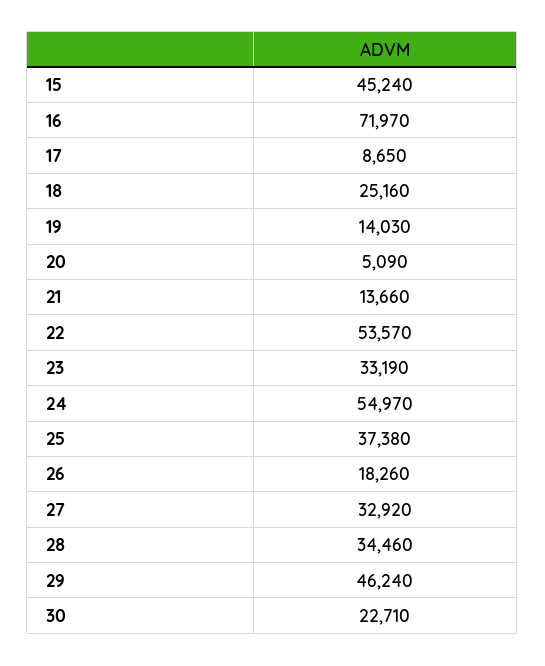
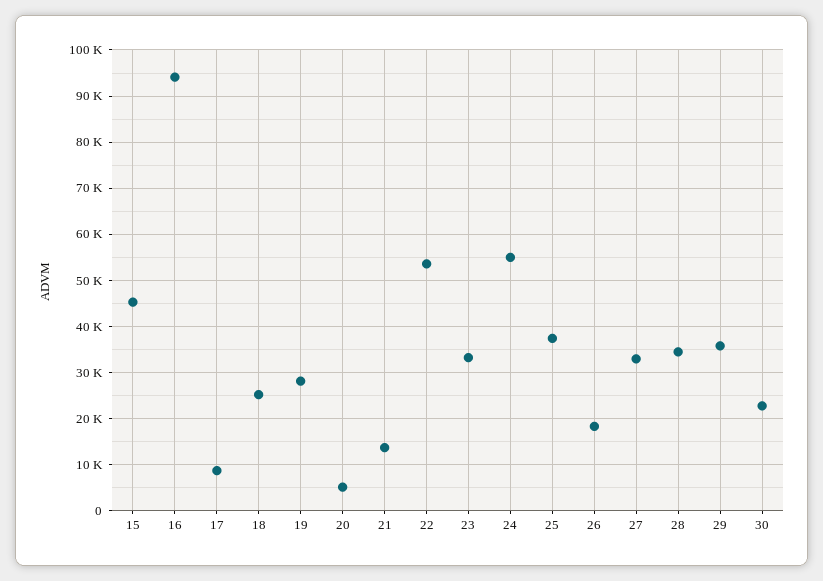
16: 71970 -> 94000
19: 14030 -> 28000
29: 46240 -> 36000

